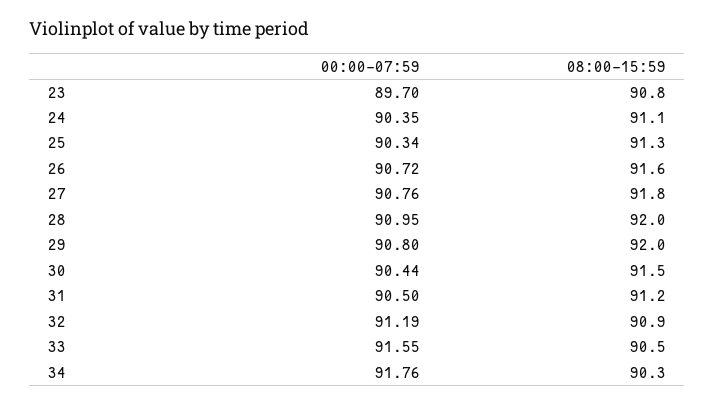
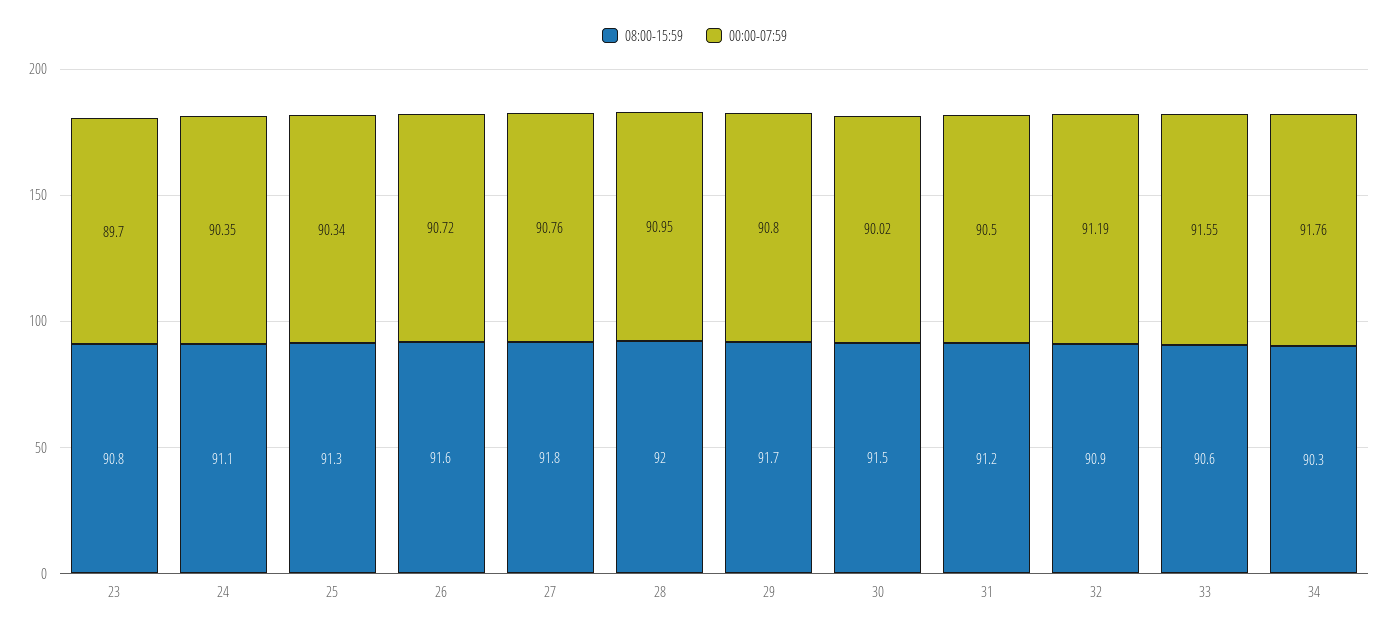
08:00-15:59, 29: 92 -> 91.7
00:00-07:59, 30: 90.44 -> 90.02
08:00-15:59, 33: 90.5 -> 90.6

